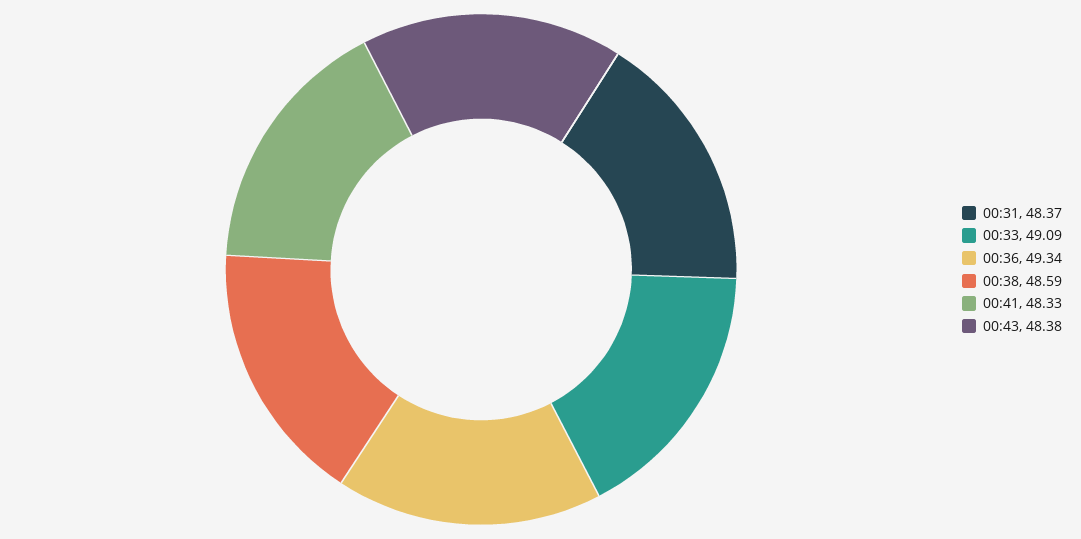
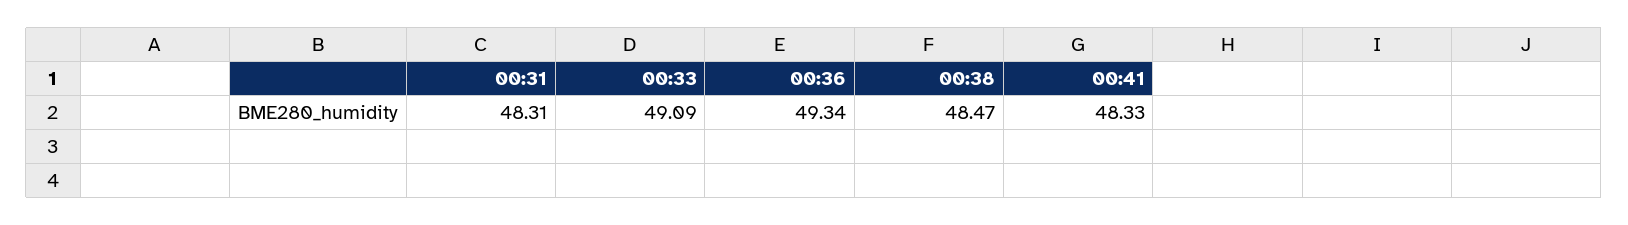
00:31: 48.37 -> 48.31
00:38: 48.59 -> 48.47
00:43: 48.38 -> none

